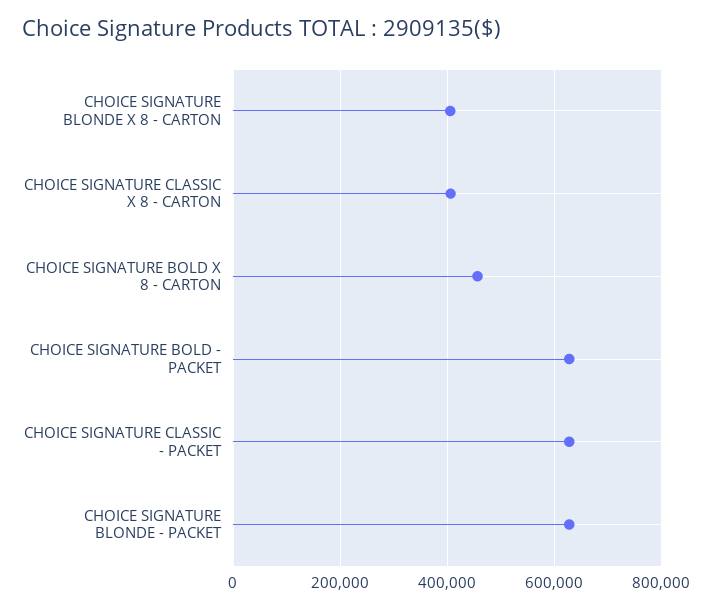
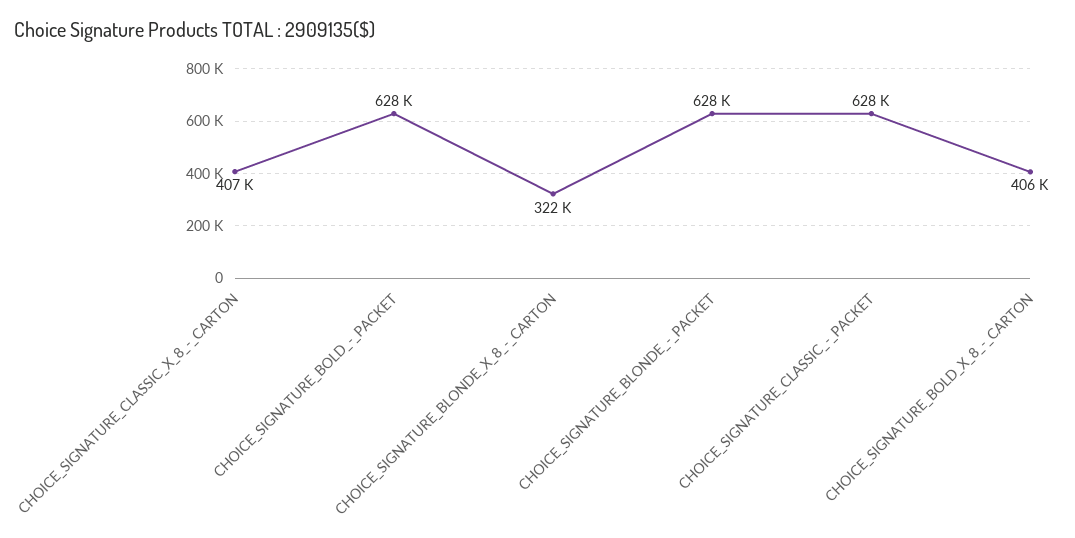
CHOICE SIGNATURE BLONDE X 8 - CARTON: 400000 -> 322000
CHOICE SIGNATURE BOLD X 8 - CARTON: 460000 -> 406000

